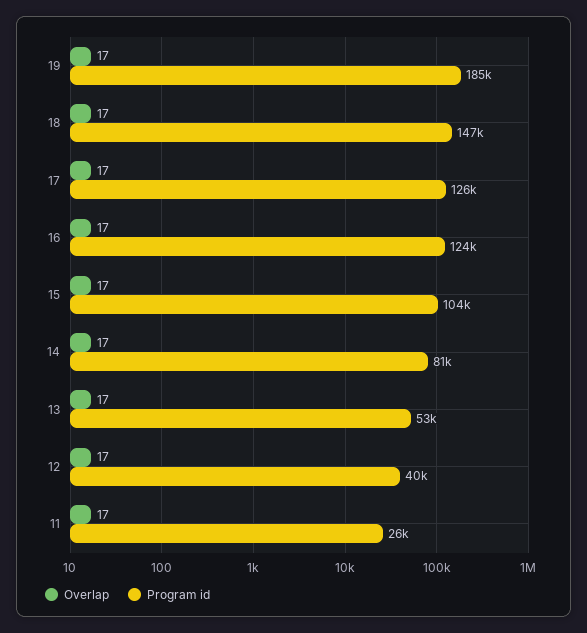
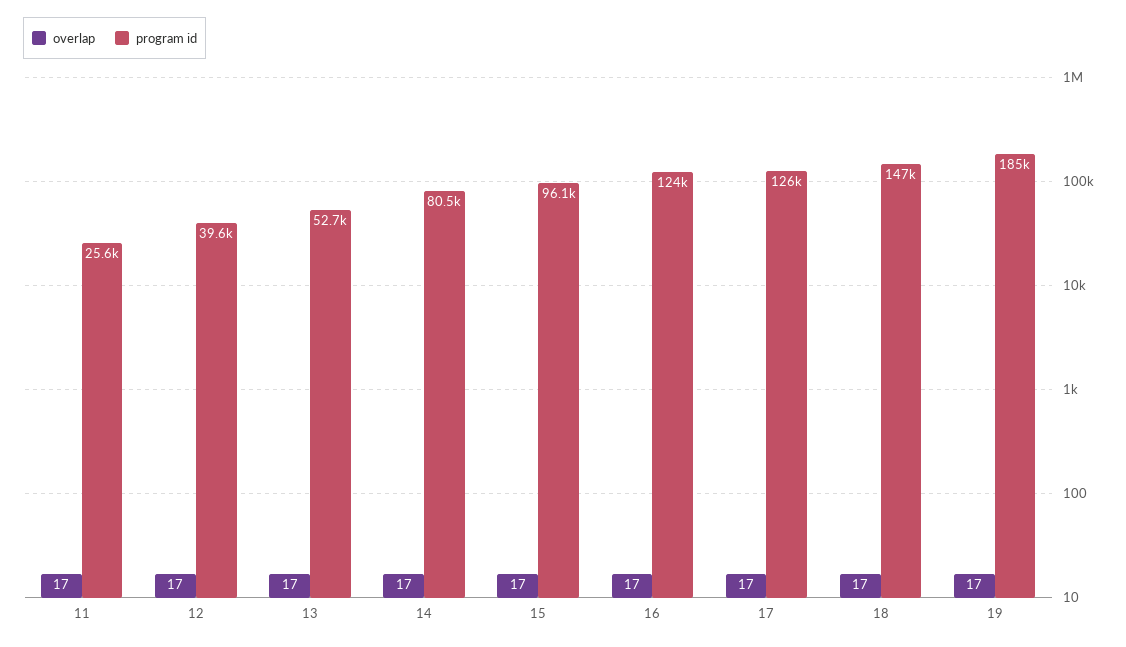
Program id, 15: 104000 -> 96100

